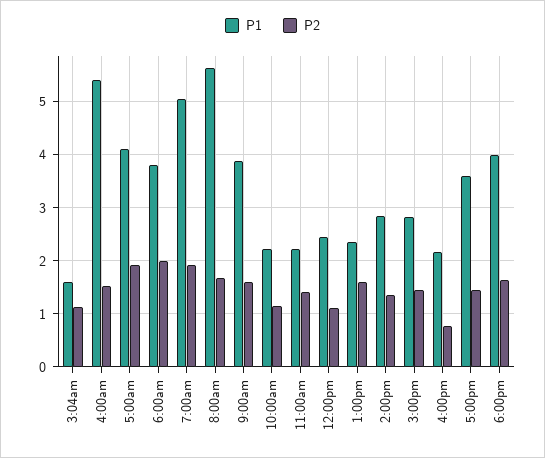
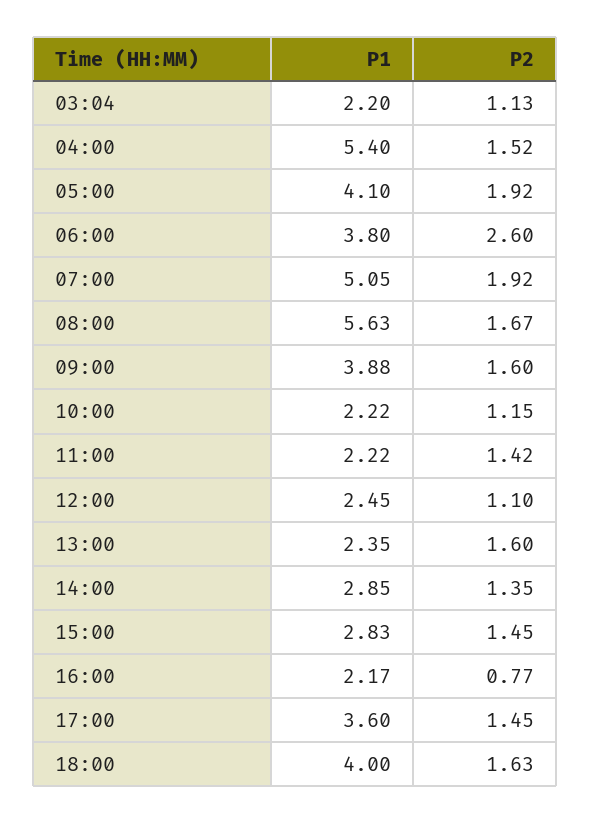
P1, 3:04am: 1.6 -> 2.2
P2, 6:00am: 2 -> 2.6

